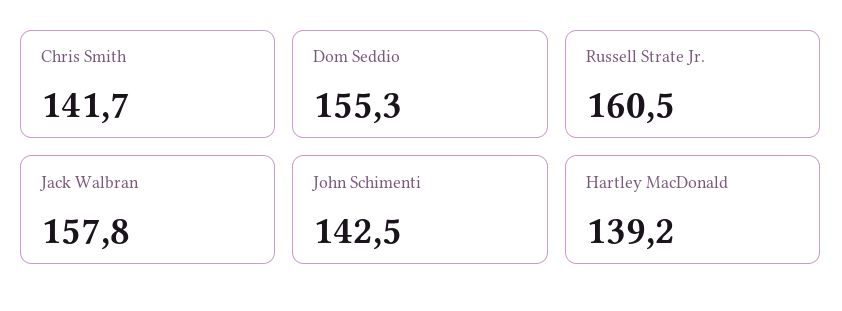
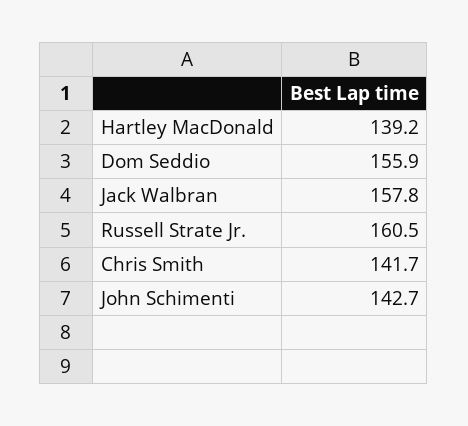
Dom Seddio: 155.3 -> 155.9
John Schimenti: 142.5 -> 142.7

